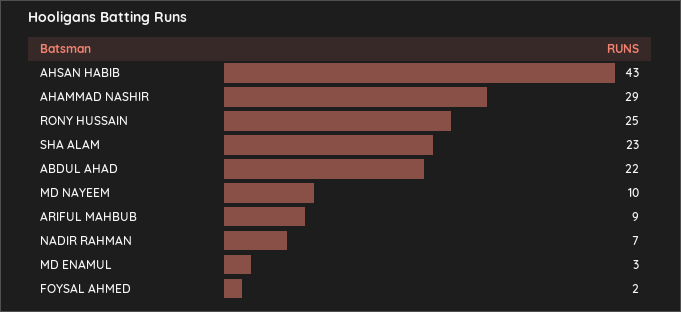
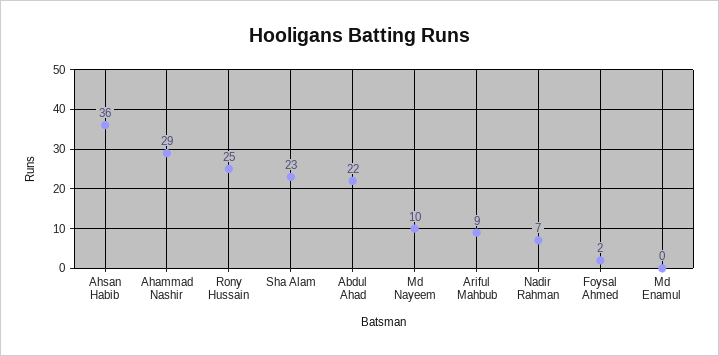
AHSAN HABIB: 43 -> 36
MD ENAMUL: 3 -> 0

